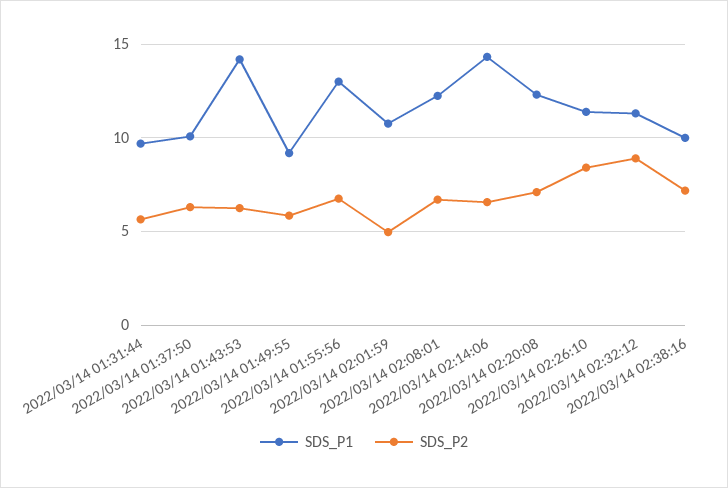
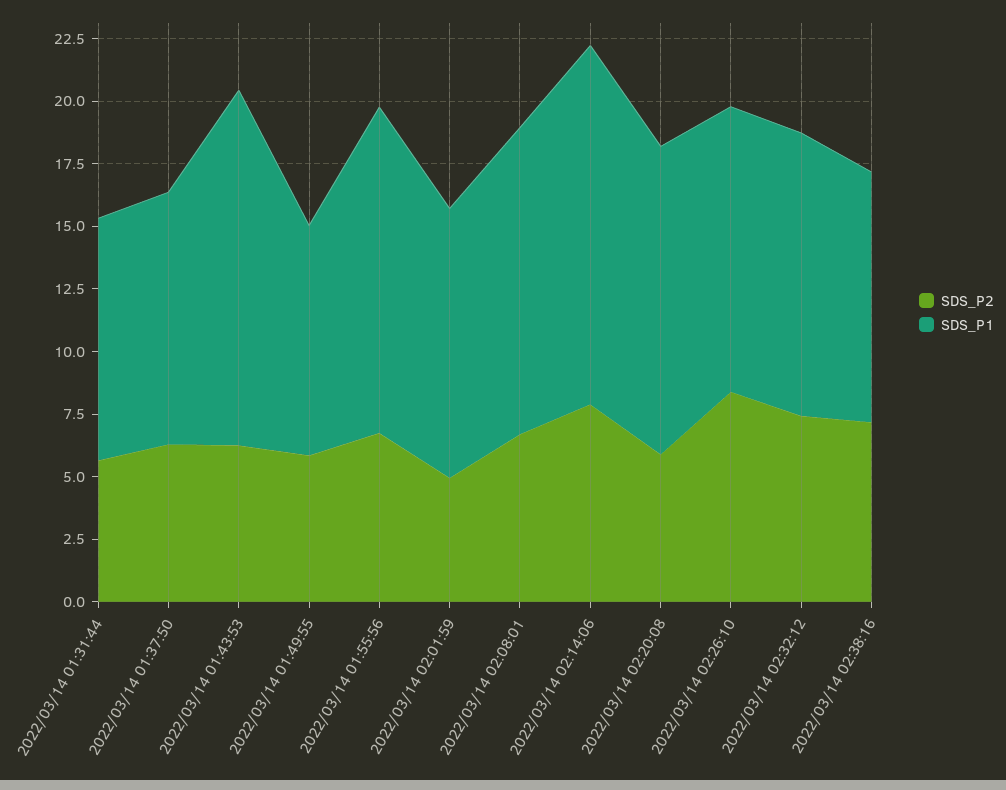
SDS_P2, 2022/03/14 02:14:06: 6.5 -> 8
SDS_P2, 2022/03/14 02:20:08: 7 -> 6
SDS_P2, 2022/03/14 02:32:12: 9 -> 7.5

